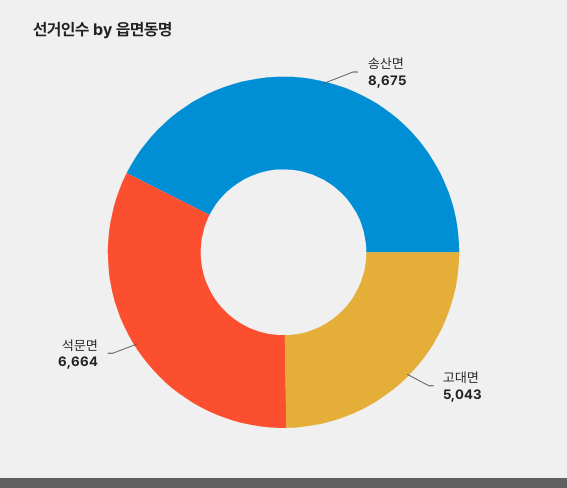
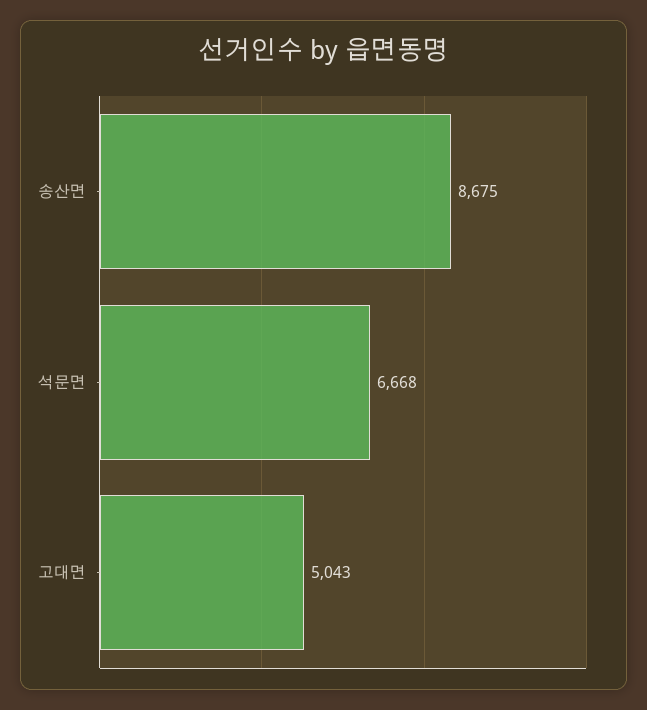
석문면: 6664 -> 6668

